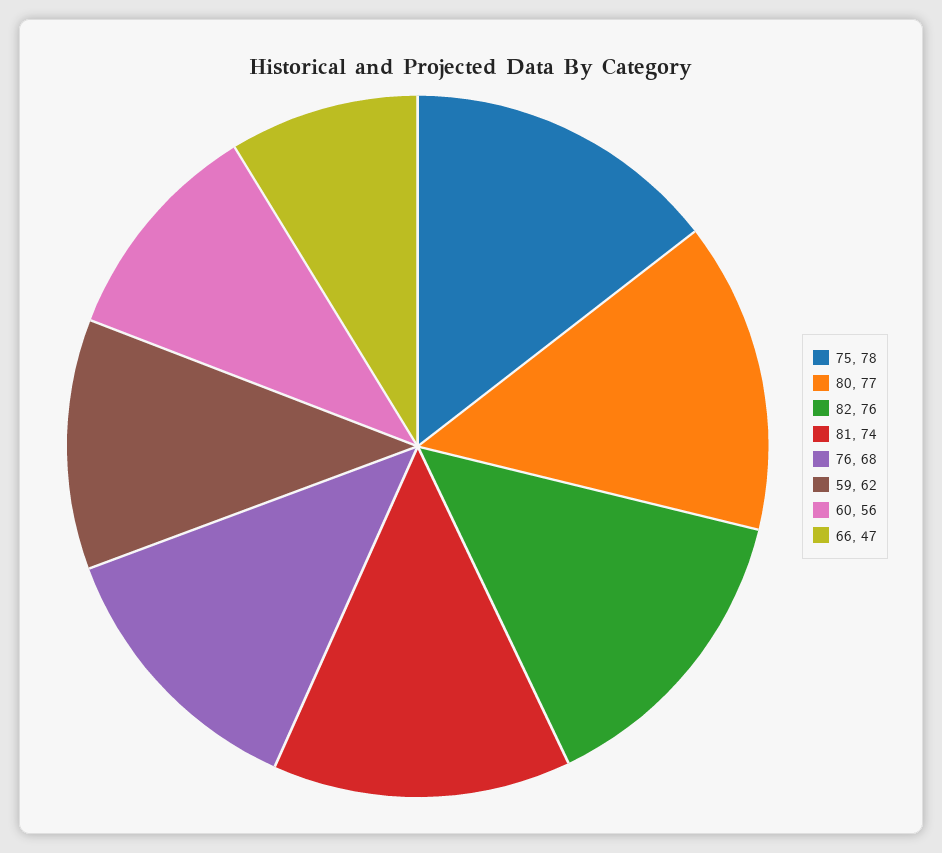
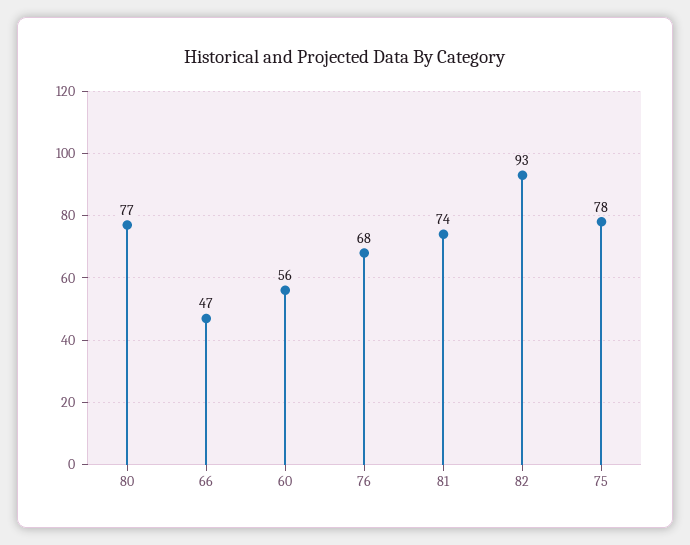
82: 76 -> 93
59: 62 -> none

